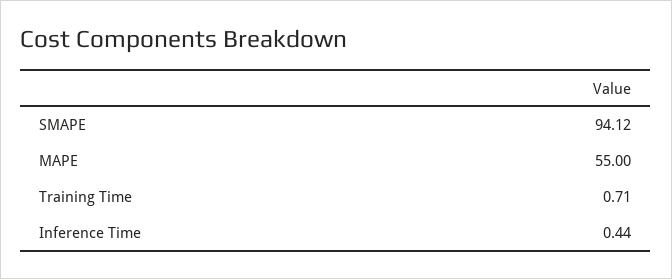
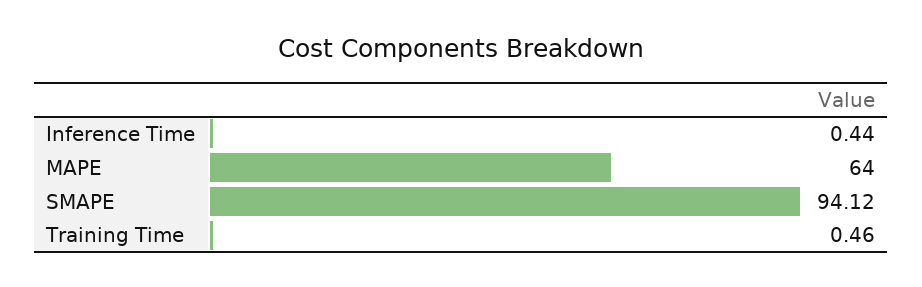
MAPE: 55 -> 64
Training Time: 0.71 -> 0.46

